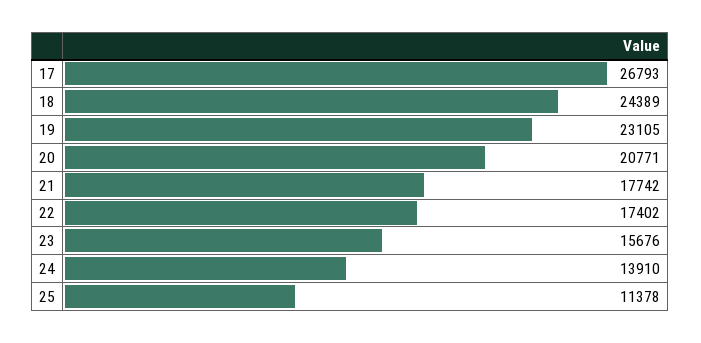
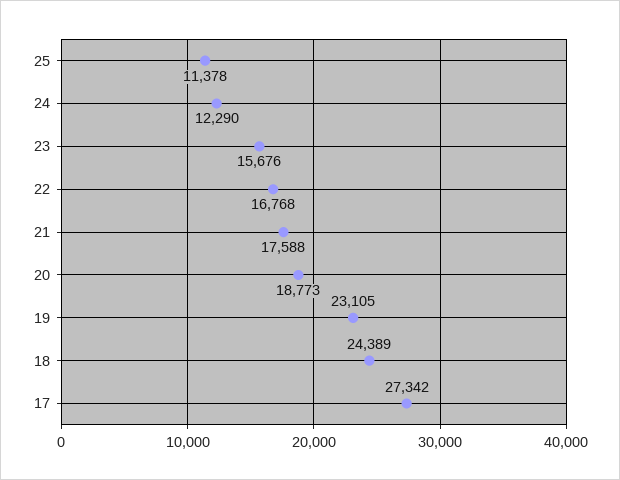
17: 26793 -> 27342
20: 20771 -> 18773
21: 17742 -> 17588
22: 17402 -> 16768
24: 13910 -> 12290

